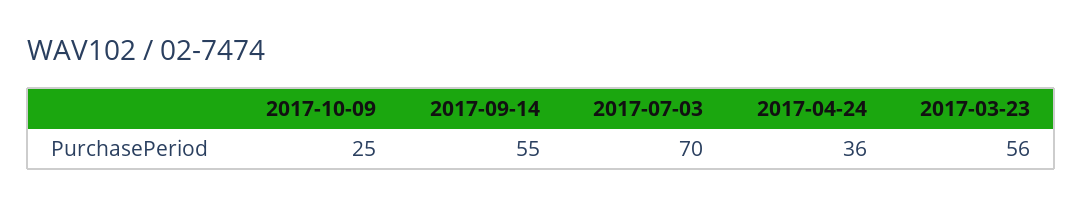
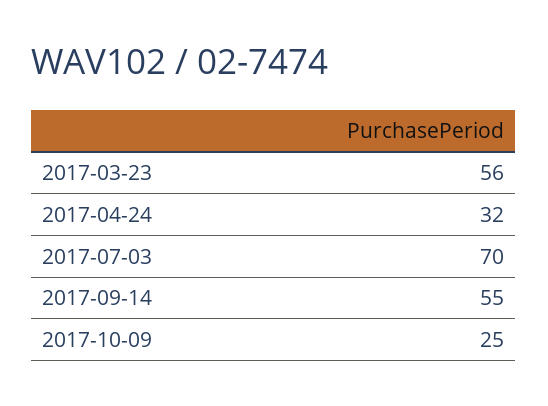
2017-04-24: 36 -> 32

